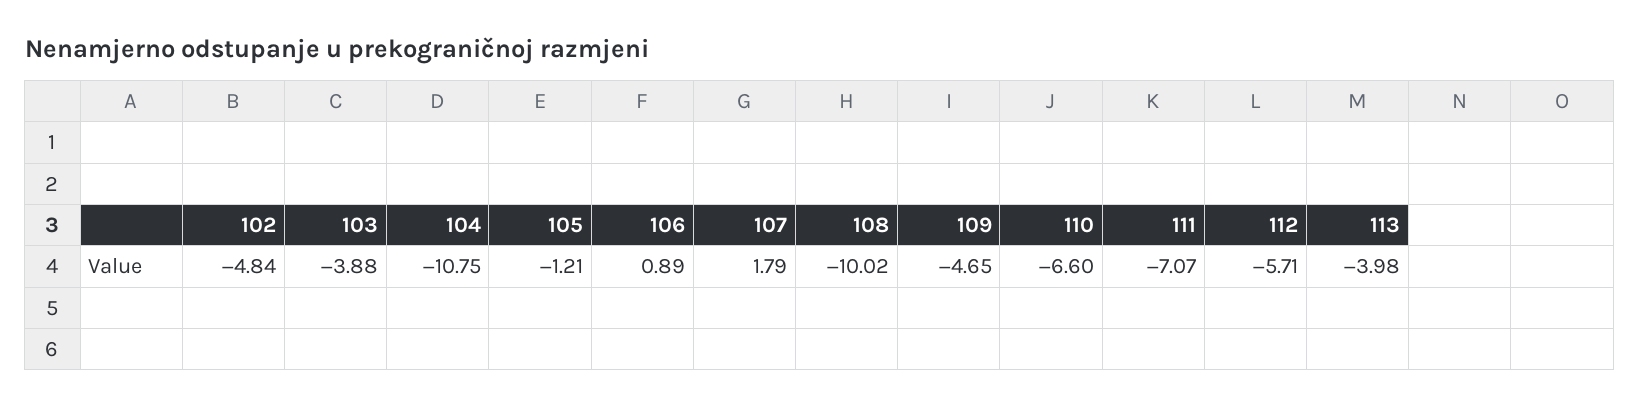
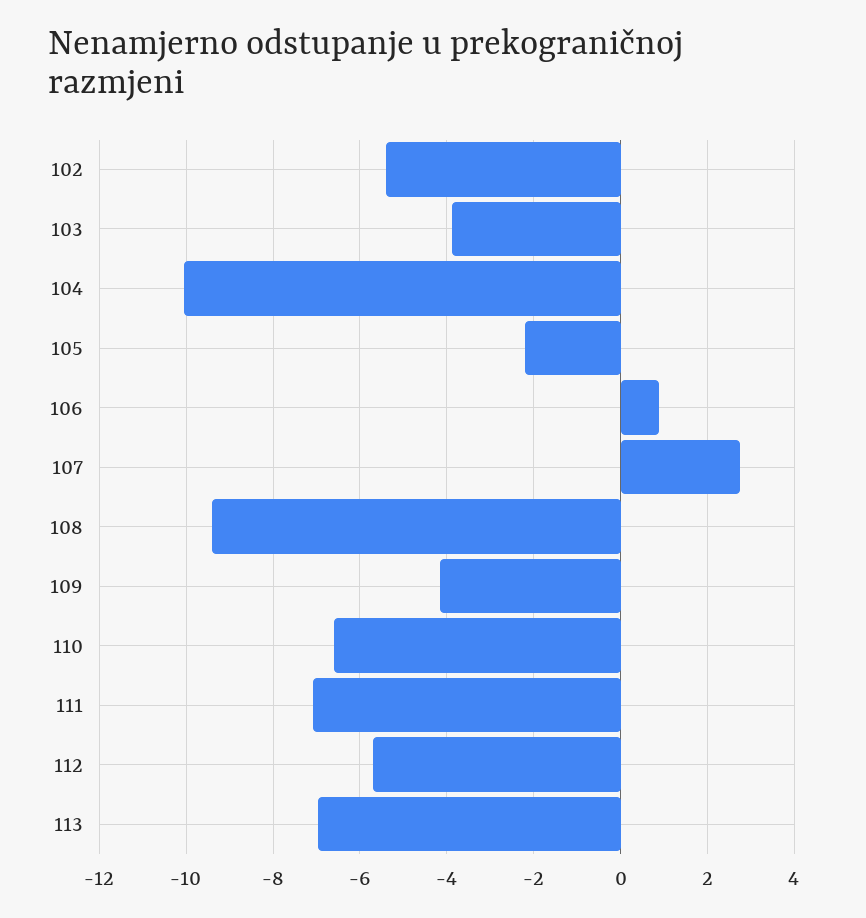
102: -4.84 -> -5.4
104: -10.75 -> -10
105: -1.21 -> -2.2
107: 1.79 -> 2.8
108: -10.02 -> -9.4
109: -4.65 -> -4.2
113: -3.98 -> -7

